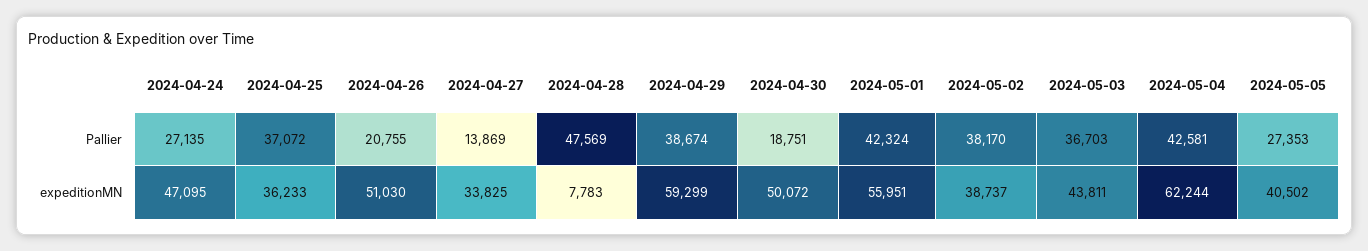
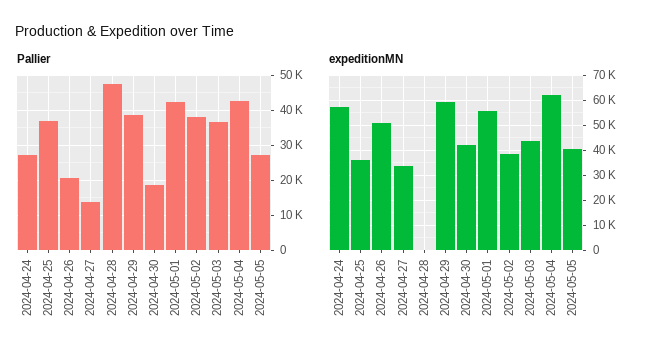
expeditionMN, 2024-04-24: 47095 -> 57500
expeditionMN, 2024-04-28: 7783 -> 0
expeditionMN, 2024-04-30: 50072 -> 42500

